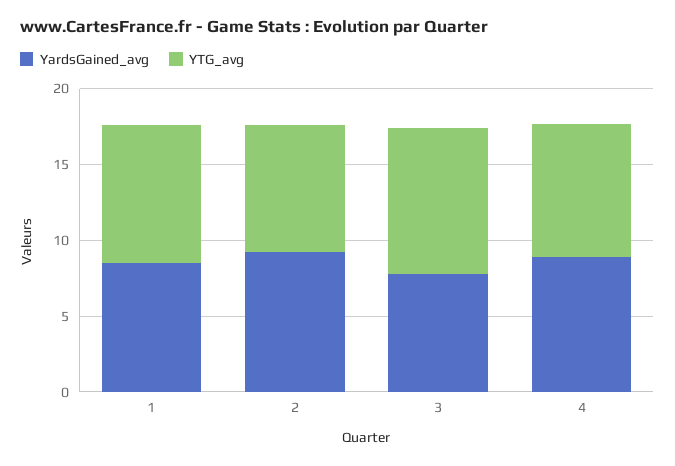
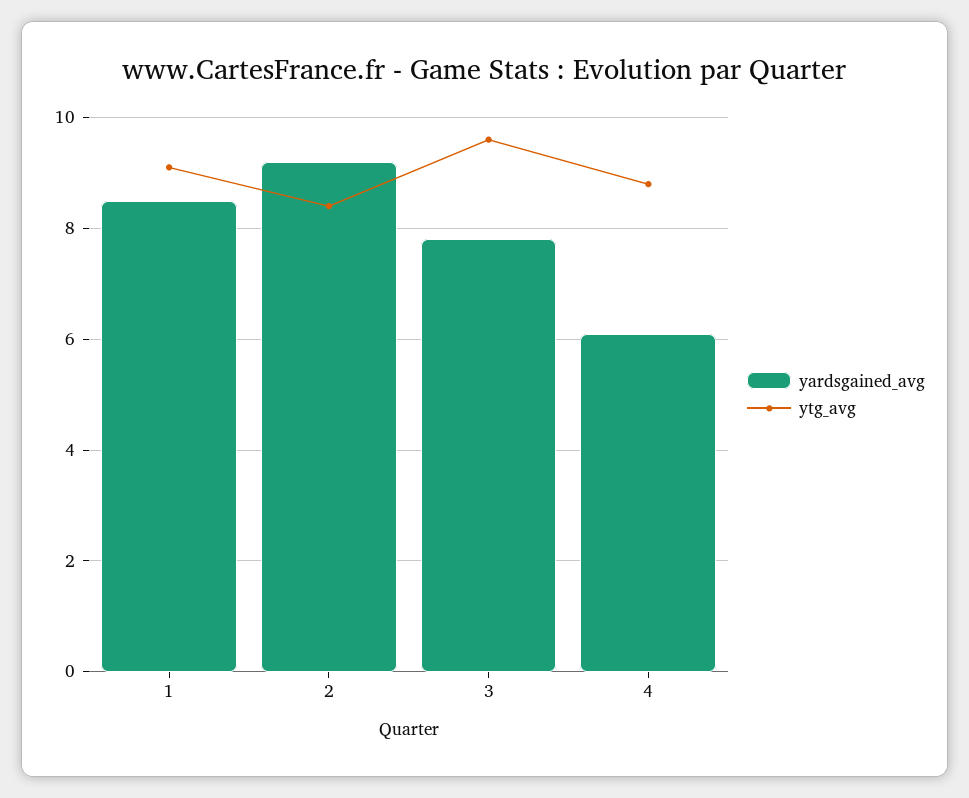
YardsGained_avg, 4: 9 -> 6

